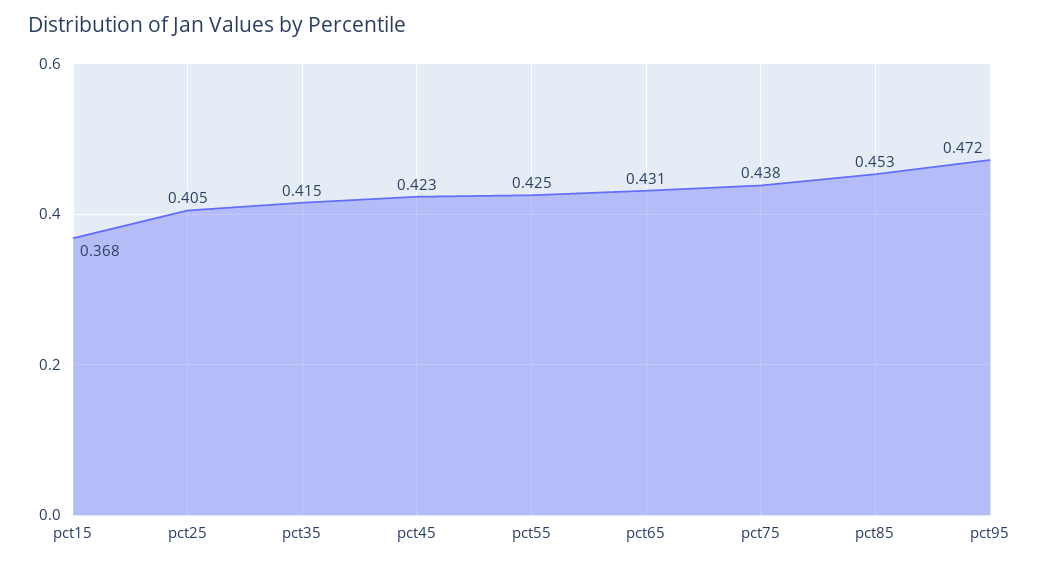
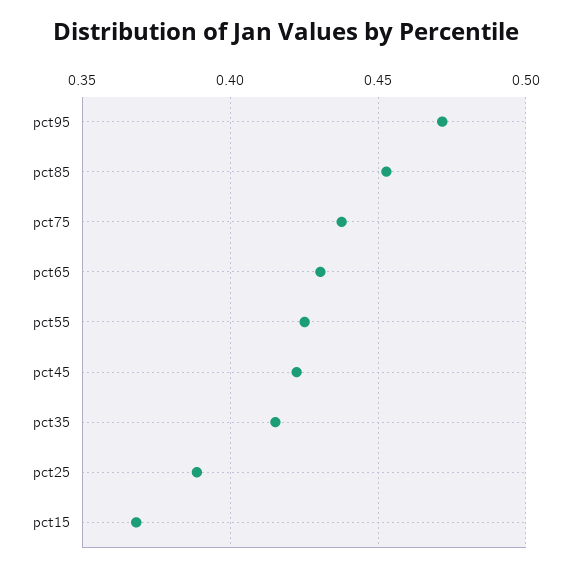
pct25: 0.405 -> 0.39

